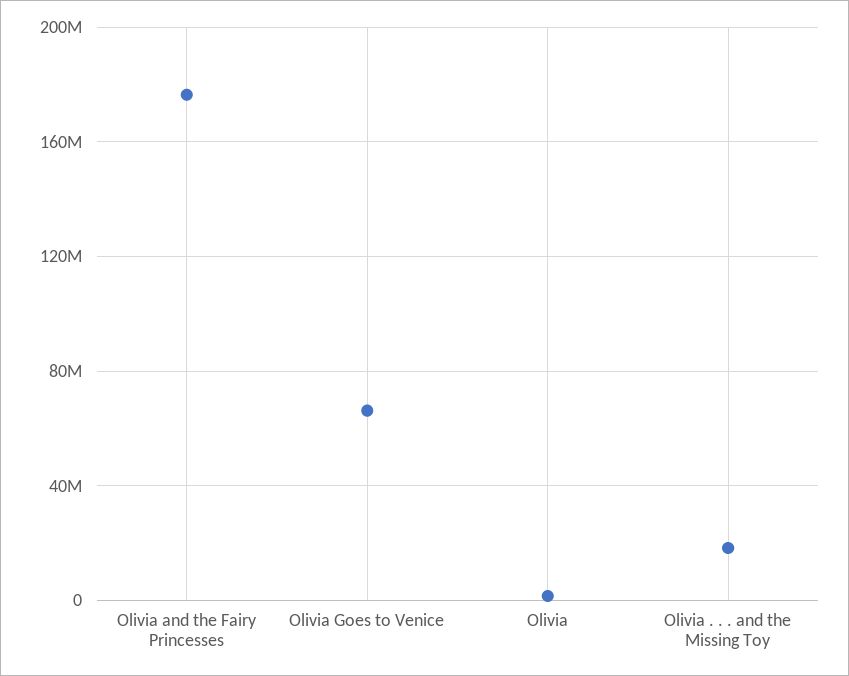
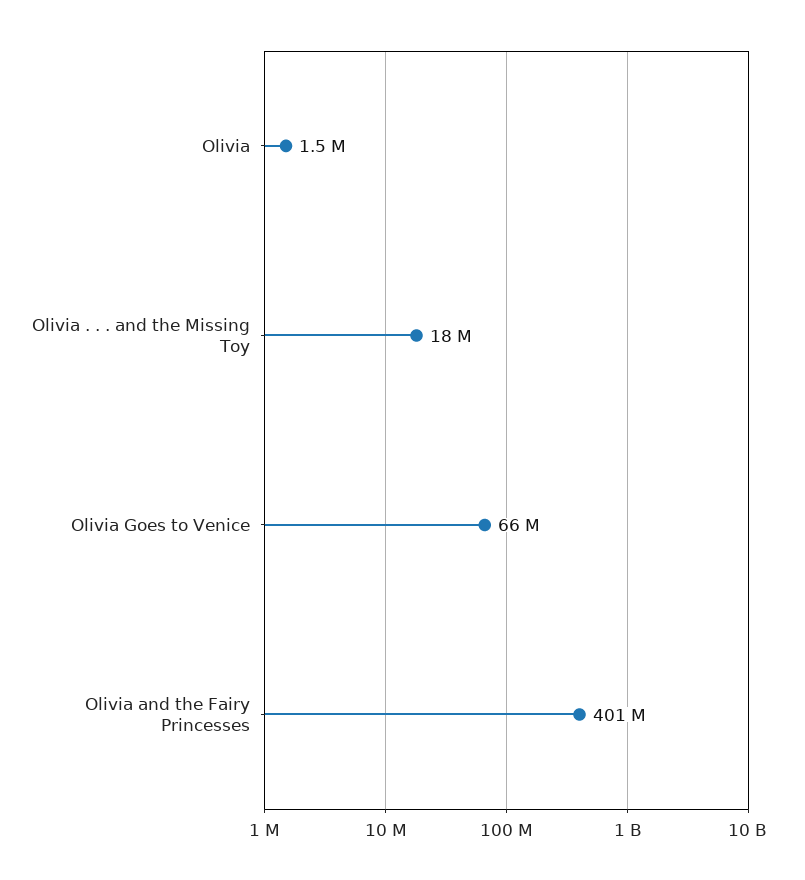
Olivia and the Fairy Princesses: 175000000 -> 401000000

